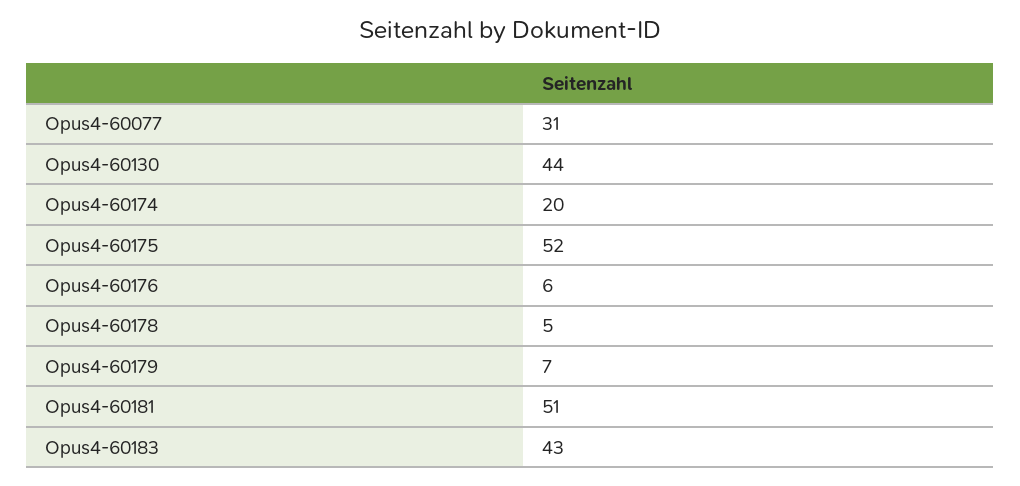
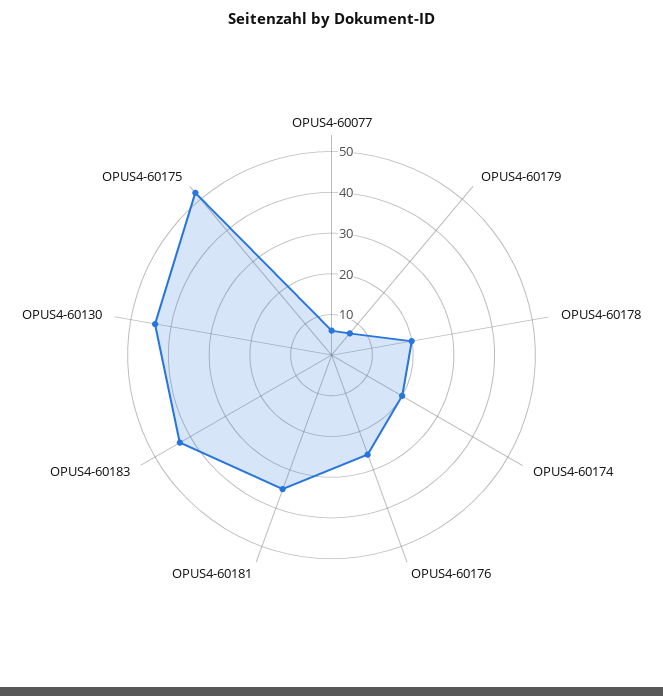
Opus4-60077: 31 -> 5
Opus4-60176: 6 -> 25
Opus4-60178: 5 -> 20
Opus4-60181: 51 -> 35

